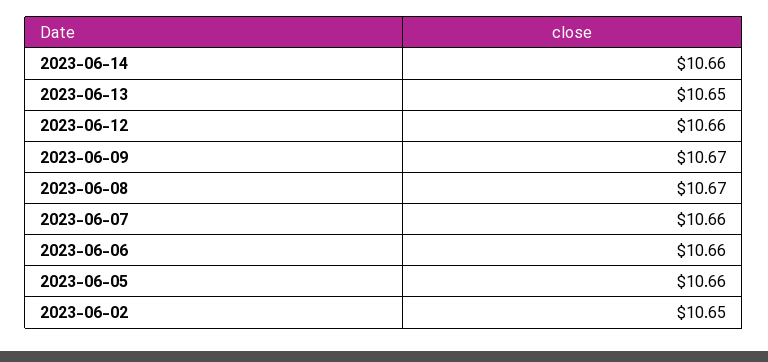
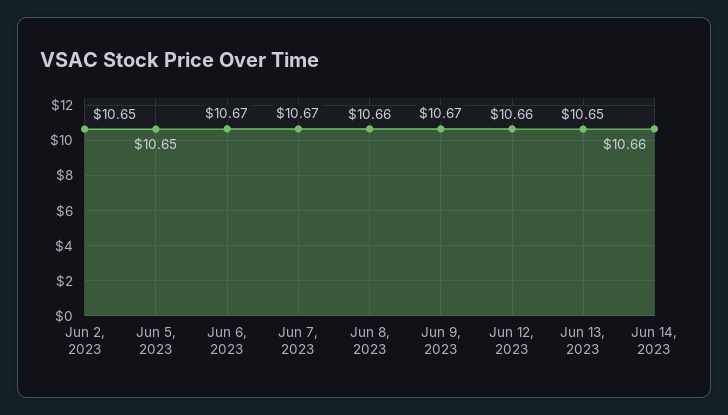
2023-06-08: 10.67 -> 10.66
2023-06-07: 10.66 -> 10.67
2023-06-06: 10.66 -> 10.67
2023-06-05: 10.66 -> 10.65

